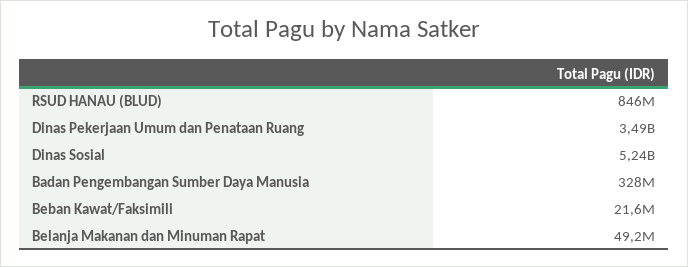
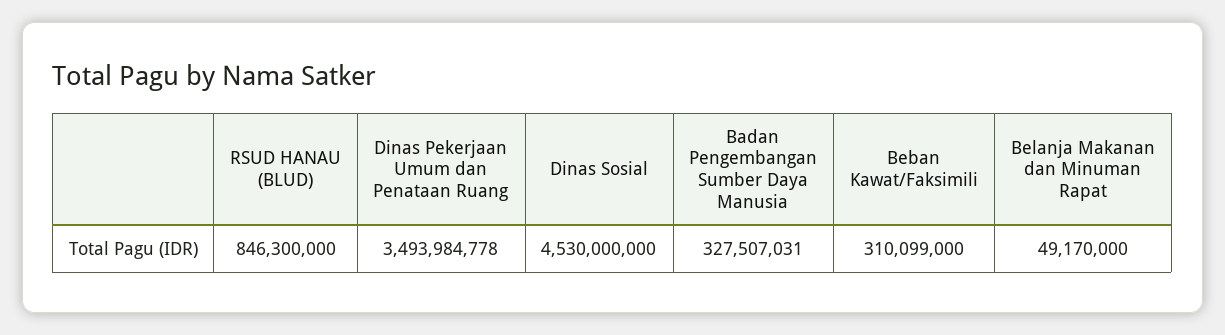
Dinas Sosial: 5240000000 -> 4530000000
Beban Kawat/Faksimili: 21600000 -> 310099000

